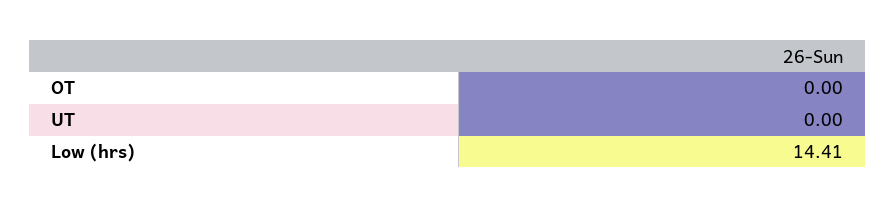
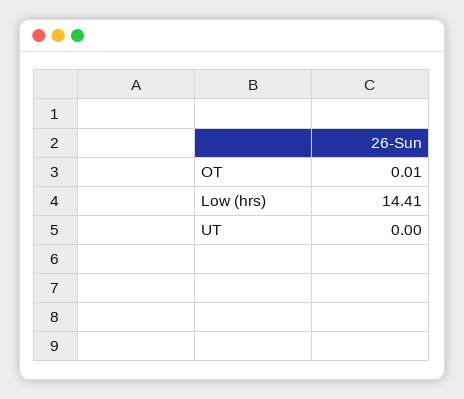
OT: 0 -> 0.01

